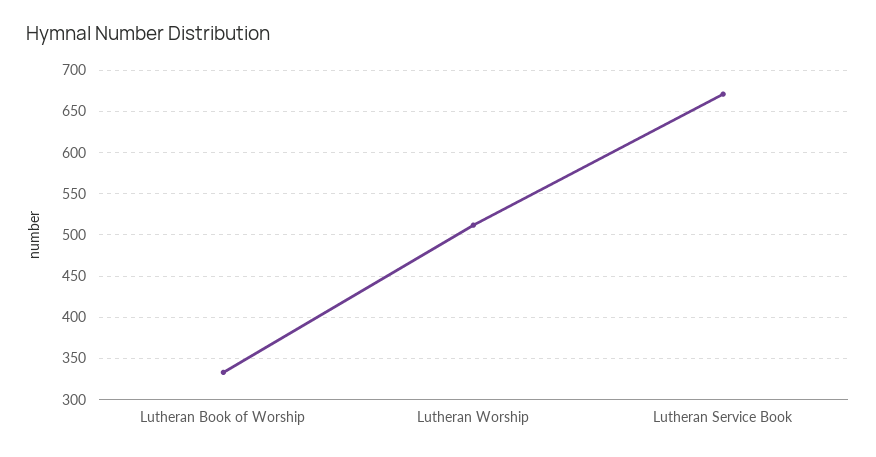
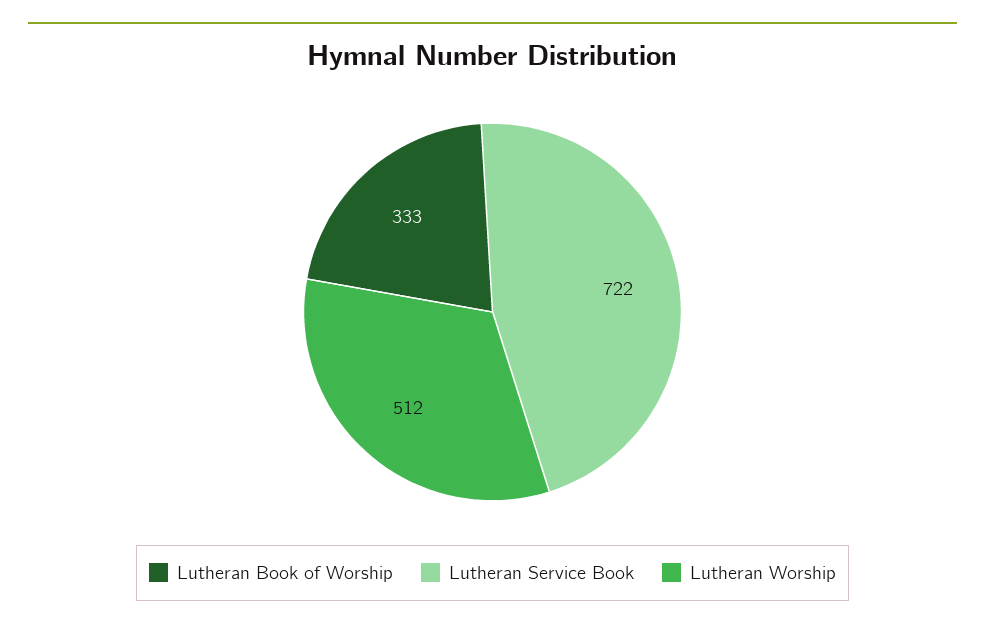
Lutheran Service Book: 670 -> 722

